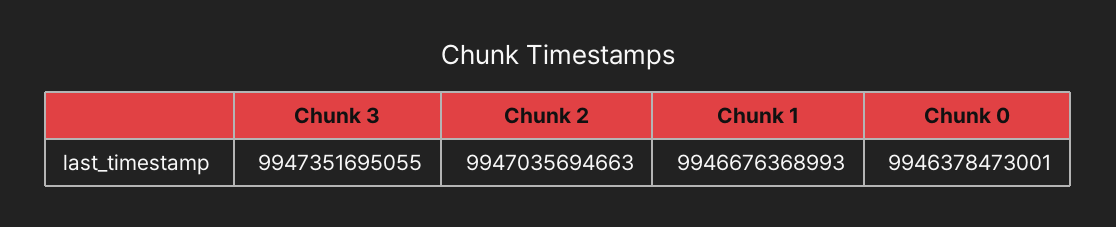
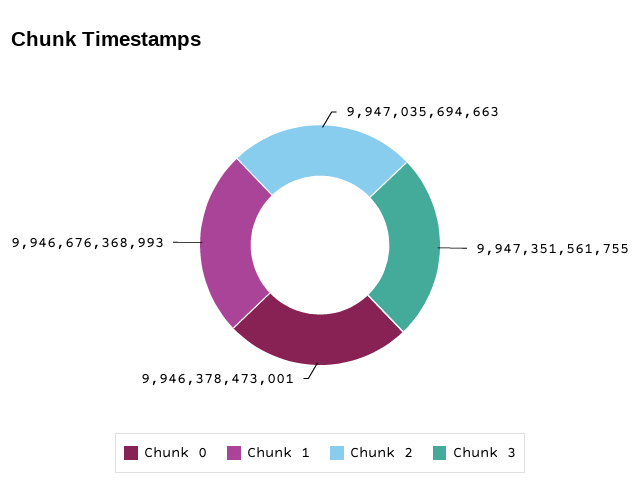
Chunk 3: 9947351695055 -> 9947351561755

